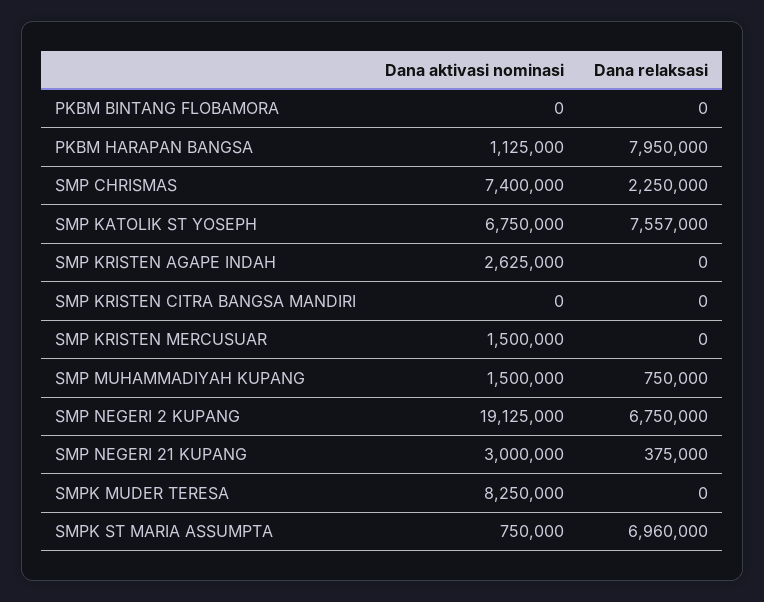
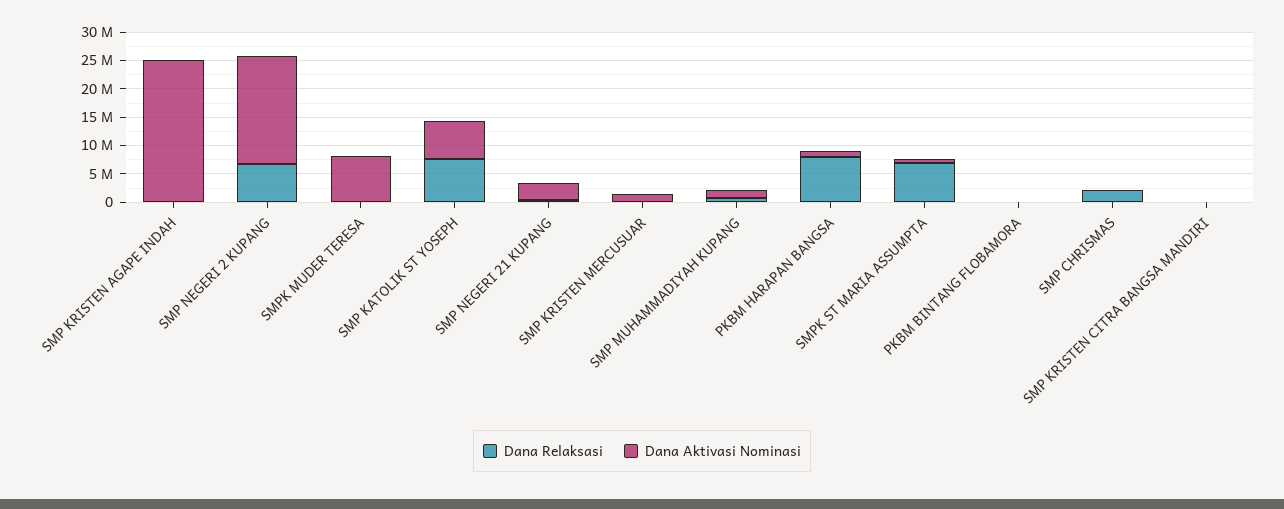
Dana aktivasi nominasi, SMP CHRISMAS: 7400000 -> 0
Dana aktivasi nominasi, SMP KRISTEN AGAPE INDAH: 2625000 -> 25000000

